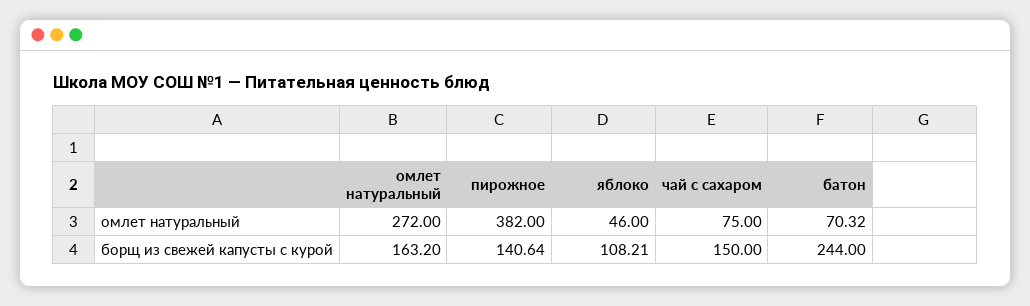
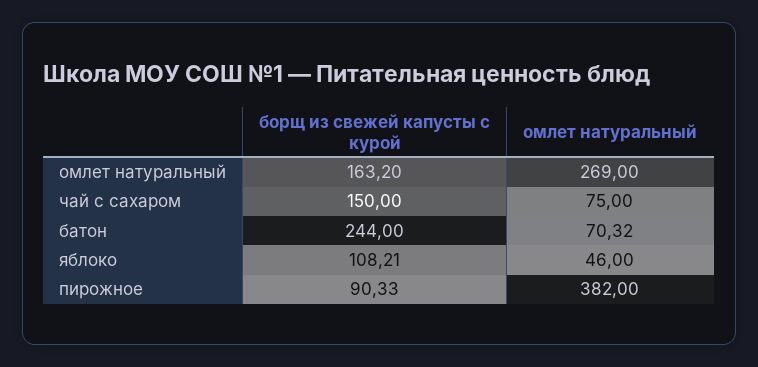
омлет натуральный, омлет натуральный: 272 -> 269
пирожное, борщ из свежей капусты с курой: 140.64 -> 90.33

